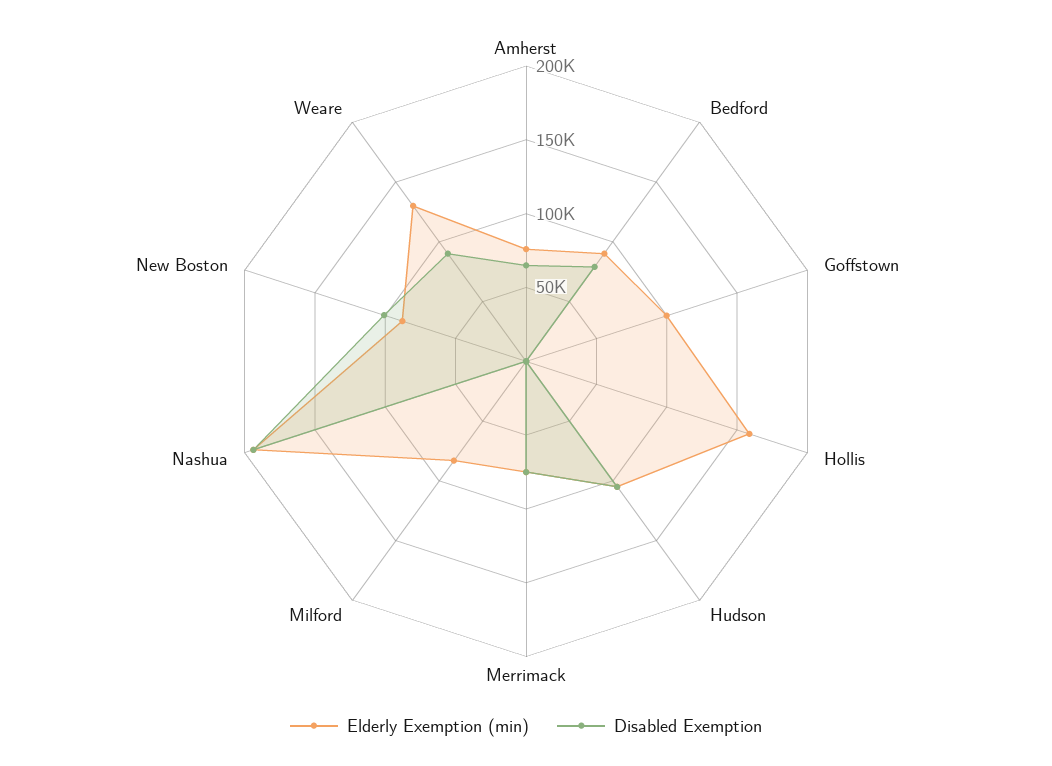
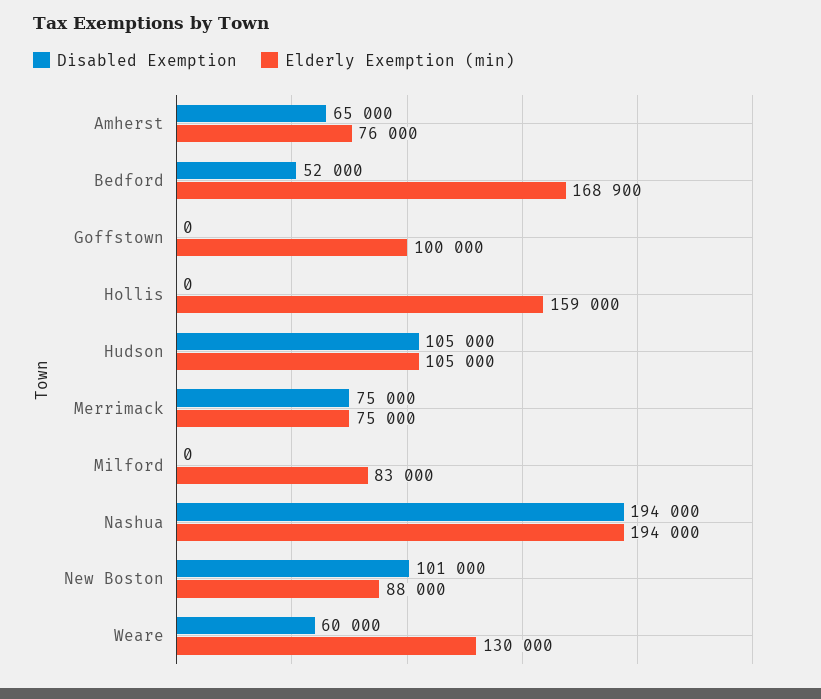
Elderly Exemption (min), Bedford: 90000 -> 168900
Disabled Exemption, Bedford: 80000 -> 52000
Disabled Exemption, Weare: 90000 -> 60000

